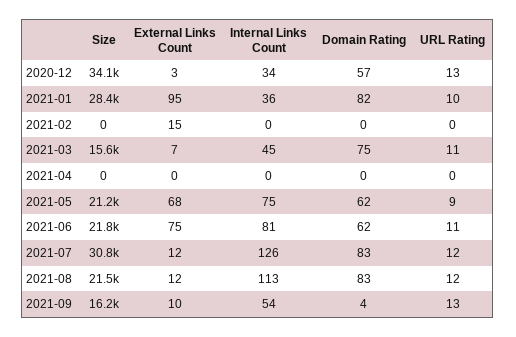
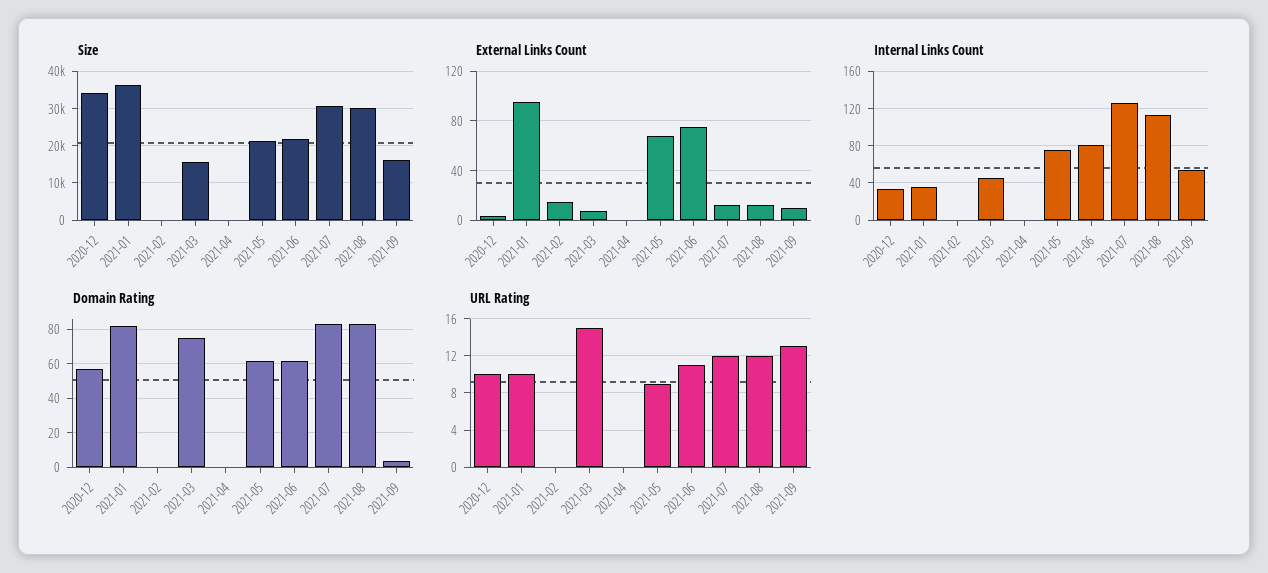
URL Rating, 2020-12: 13 -> 10
Size, 2021-01: 28400 -> 36000
URL Rating, 2021-03: 11 -> 15
Size, 2021-08: 21500 -> 30000

